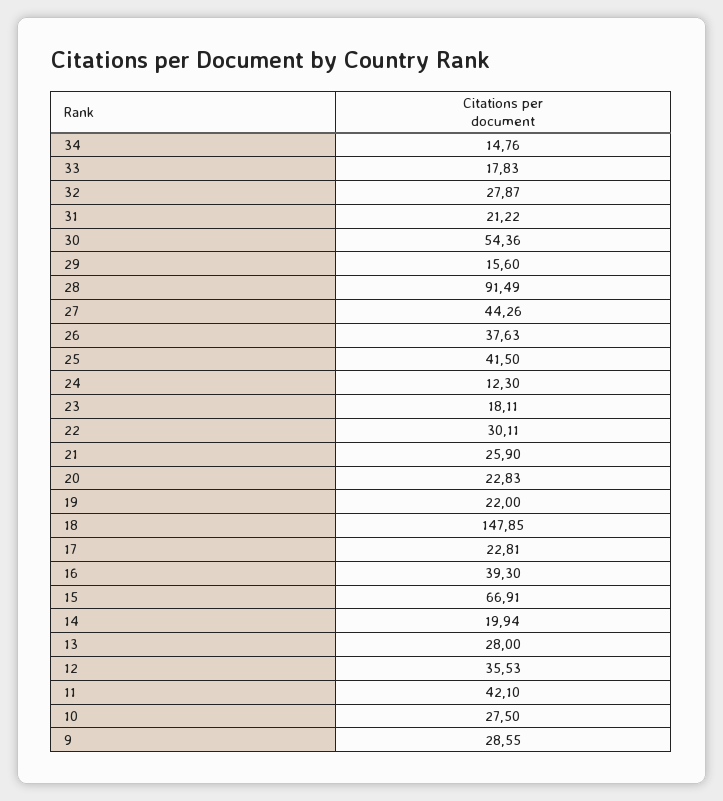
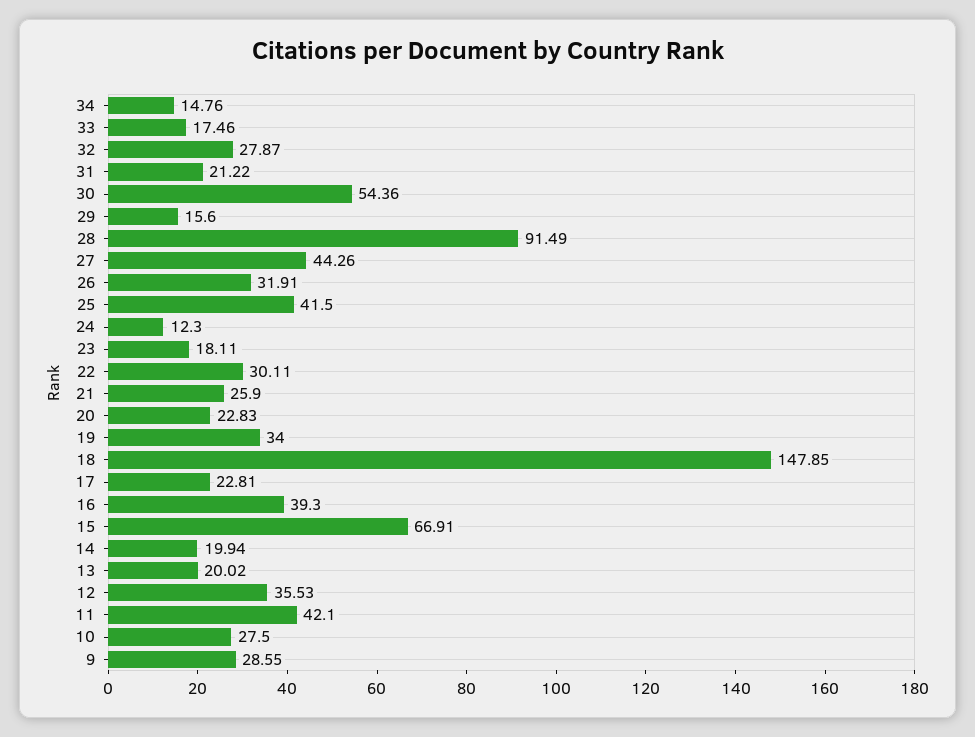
33: 17.83 -> 17.46
26: 37.63 -> 31.91
19: 22 -> 34
13: 28 -> 20.02

